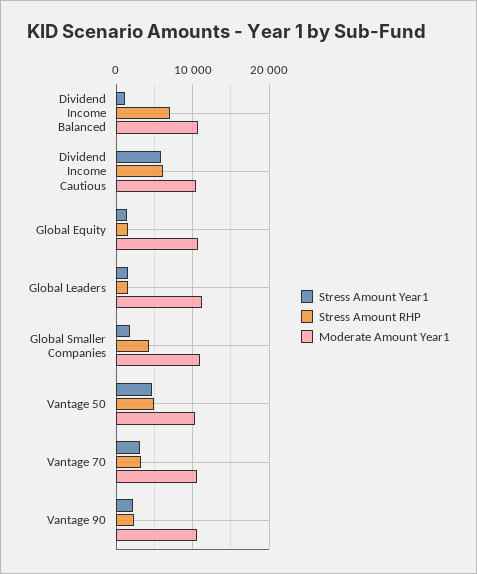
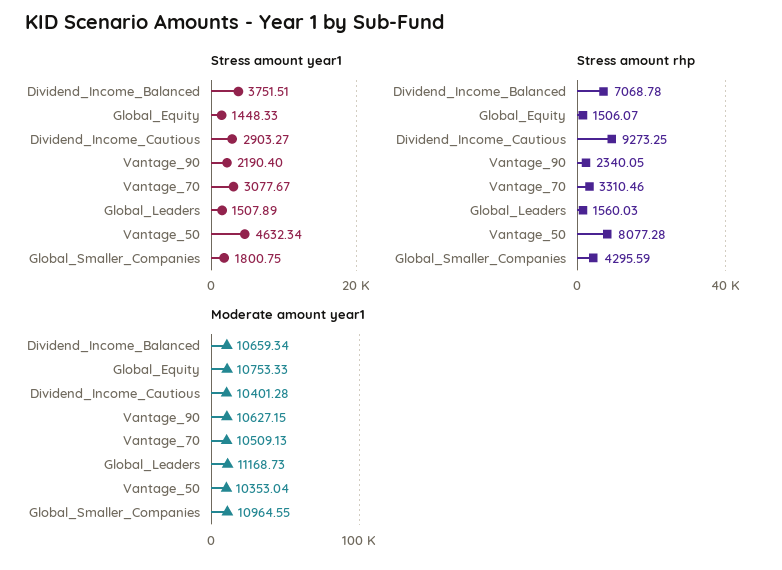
Stress Amount Year1, Dividend Income Balanced: 1000 -> 3751.51
Stress Amount Year1, Dividend Income Cautious: 6000 -> 2903.27
Stress Amount RHP, Dividend Income Cautious: 6000 -> 9273.25
Stress Amount RHP, Vantage 50: 5000 -> 8077.28

